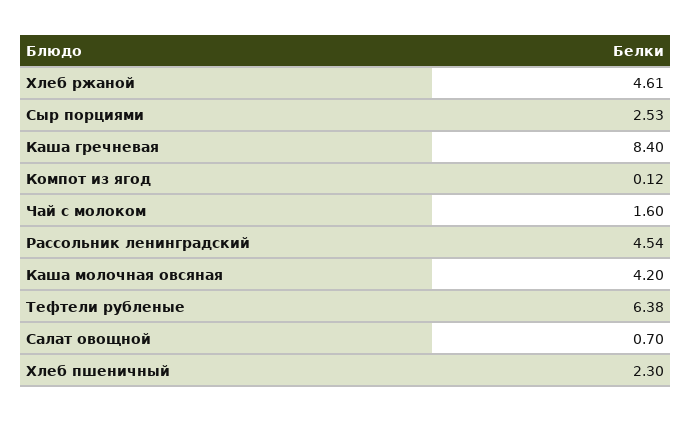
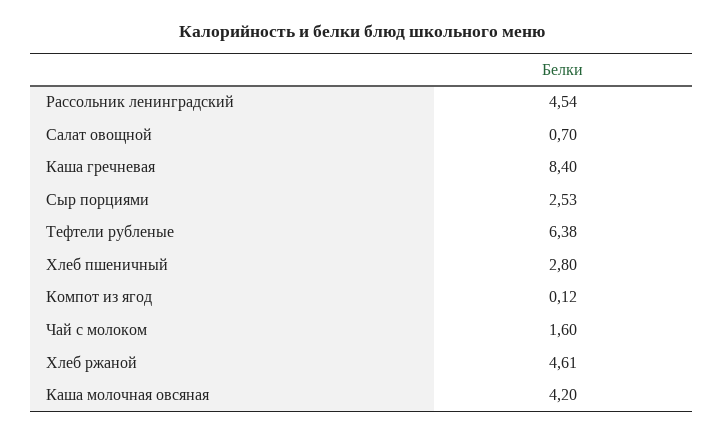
Хлеб пшеничный: 2.3 -> 2.8

